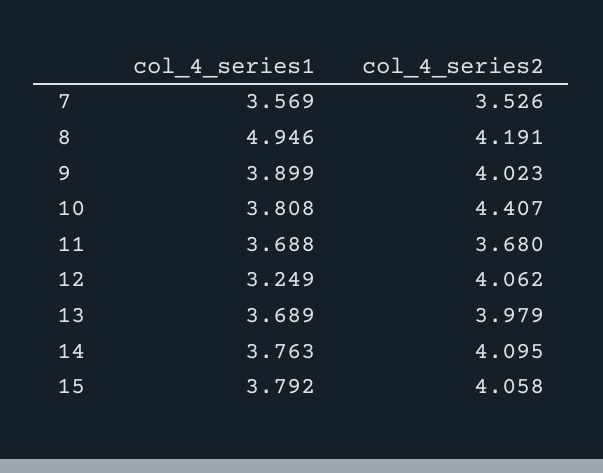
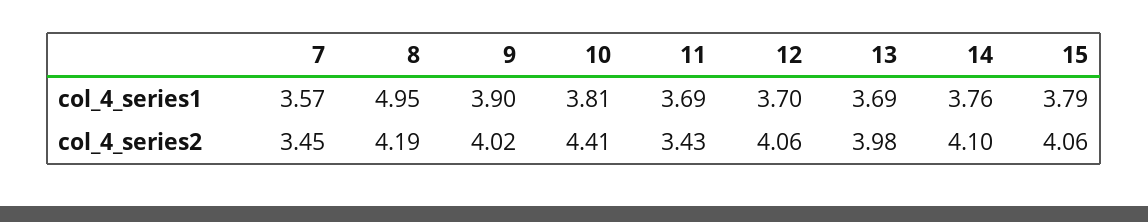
col_4_series2, 7: 3.526 -> 3.45
col_4_series2, 11: 3.68 -> 3.43
col_4_series1, 12: 3.249 -> 3.7

